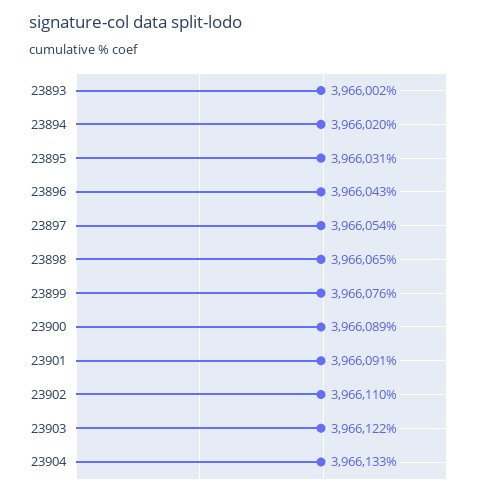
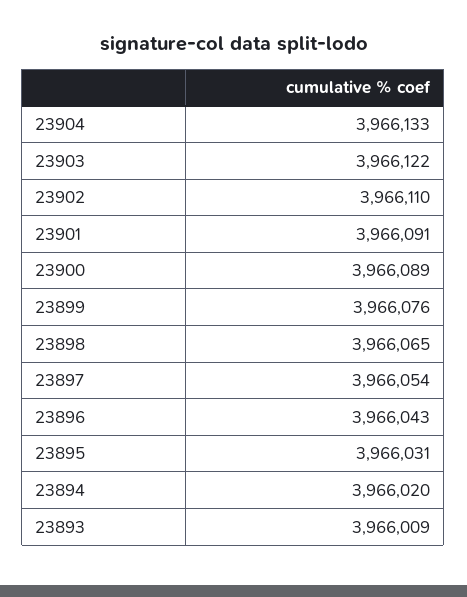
23893: 3966002 -> 3966009

